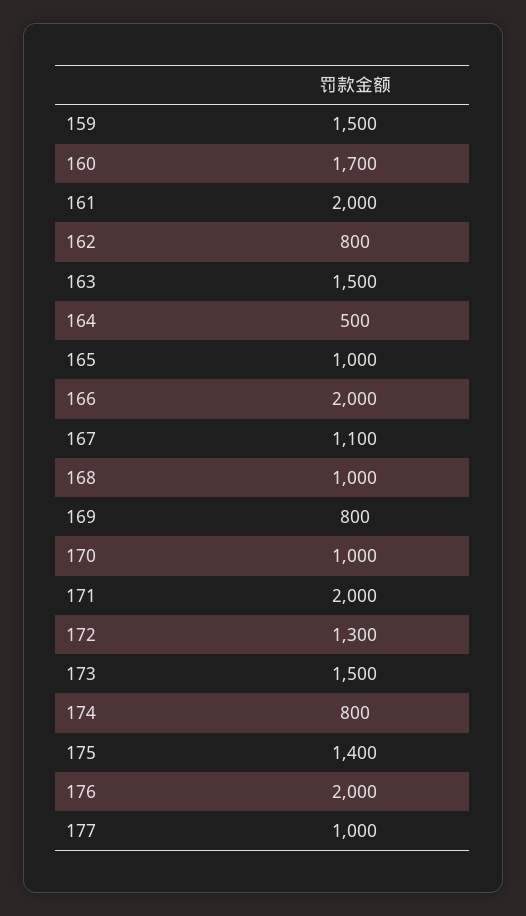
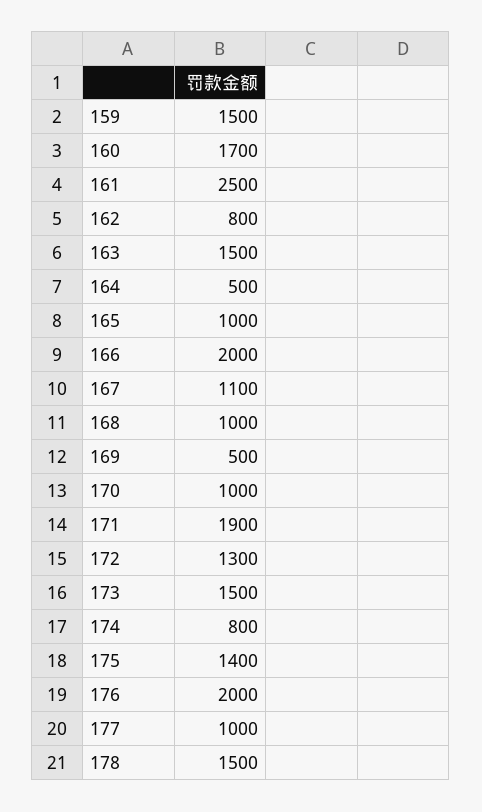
161: 2000 -> 2500
169: 800 -> 500
171: 2000 -> 1900
178: none -> 1500

